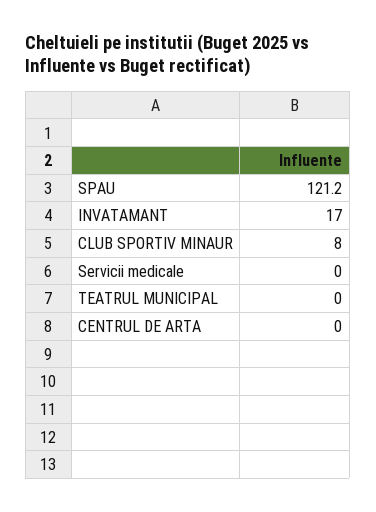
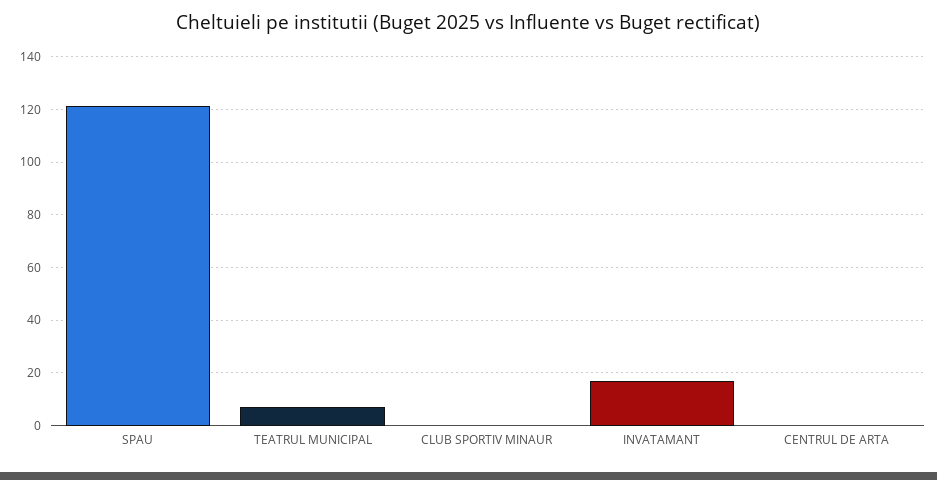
CLUB SPORTIV MINAUR: 8 -> 0
Servicii medicale: 0 -> none
TEATRUL MUNICIPAL: 0 -> 7.5

